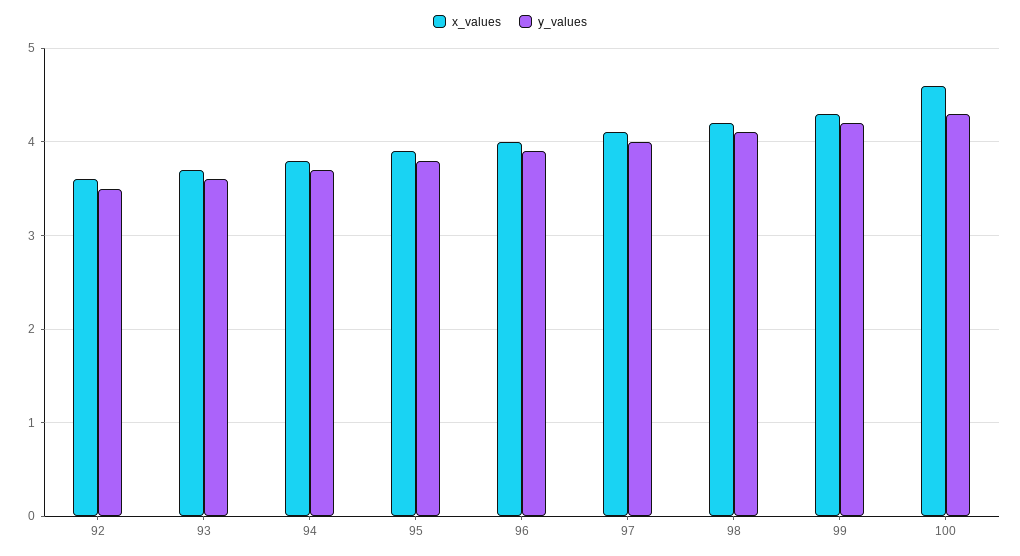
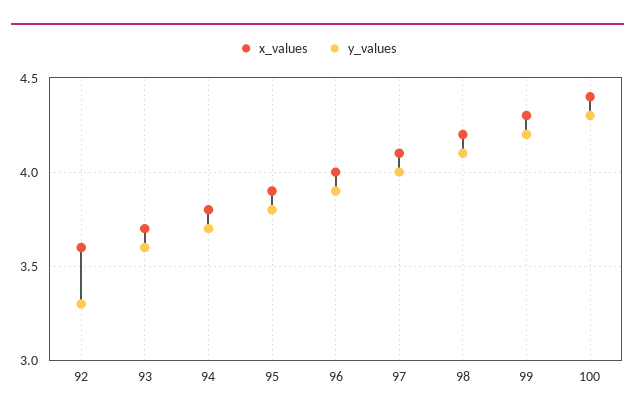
y_values, 92: 3.5 -> 3.3
x_values, 100: 4.6 -> 4.4

